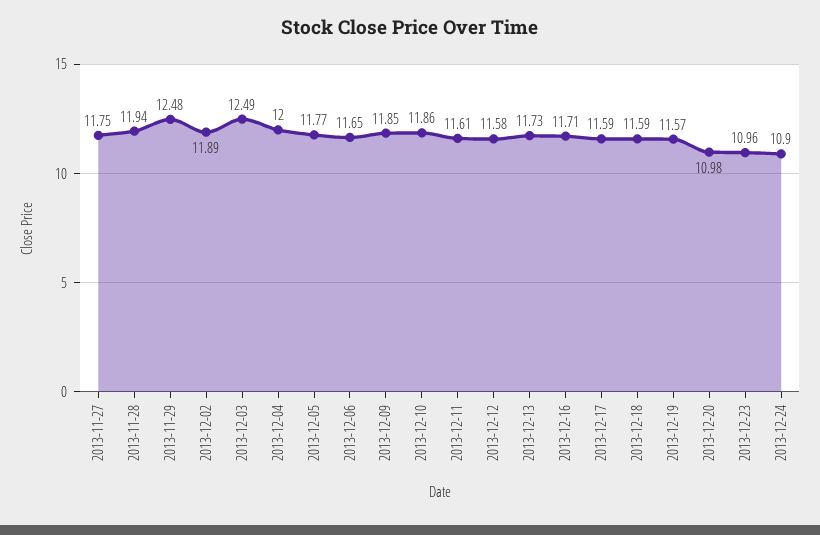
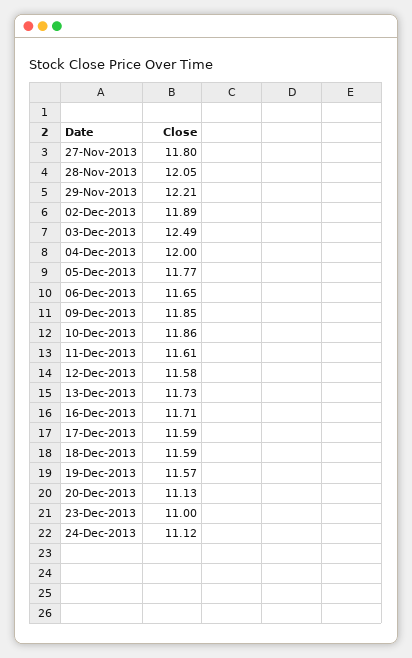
2013-11-27: 11.75 -> 11.8
2013-11-28: 11.94 -> 12.05
2013-11-29: 12.48 -> 12.21
2013-12-20: 10.98 -> 11.13
2013-12-23: 10.96 -> 11
2013-12-24: 10.9 -> 11.12

